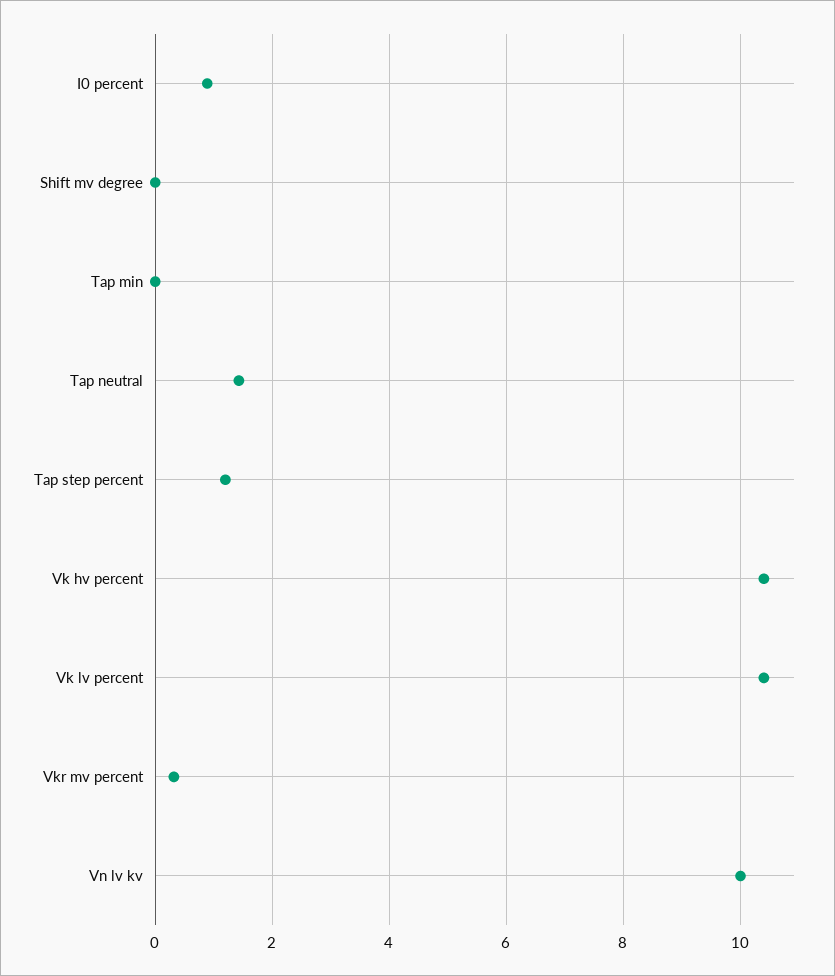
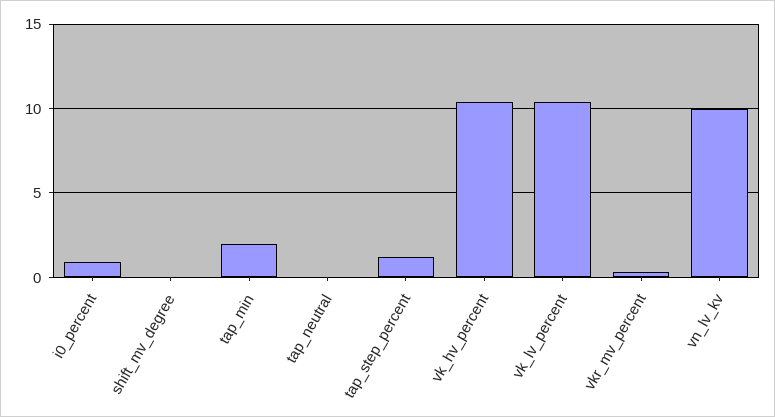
Tap min: 0 -> 2
Tap neutral: 1.4 -> 0

